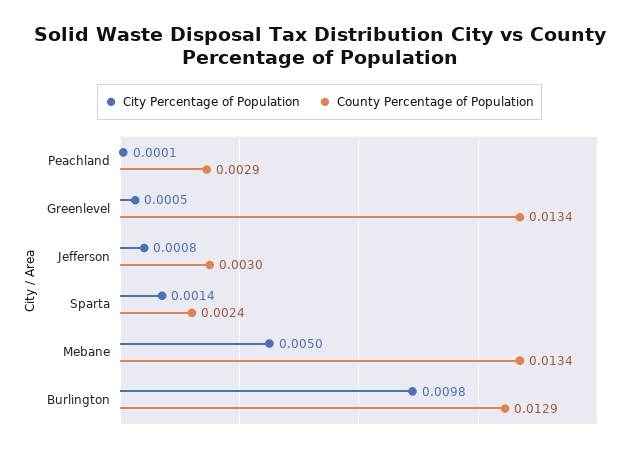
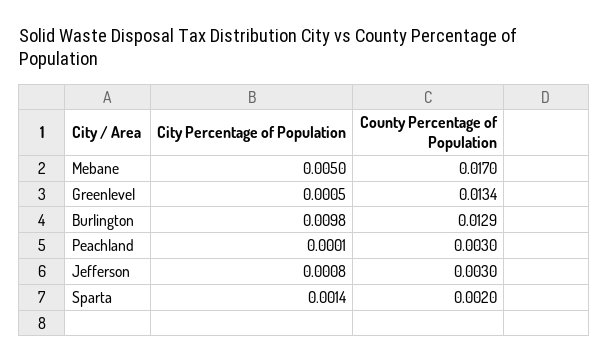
County Percentage of Population, Peachland: 0.0029 -> 0.003
County Percentage of Population, Sparta: 0.0024 -> 0.002
County Percentage of Population, Mebane: 0.0134 -> 0.017

